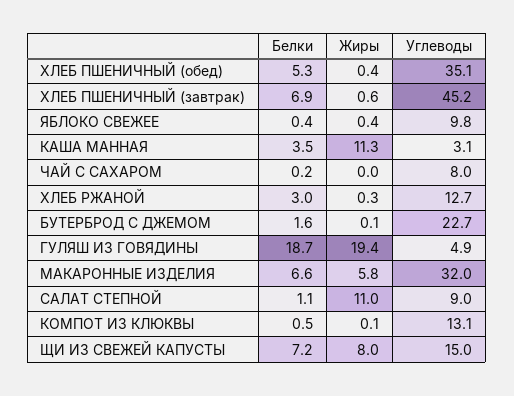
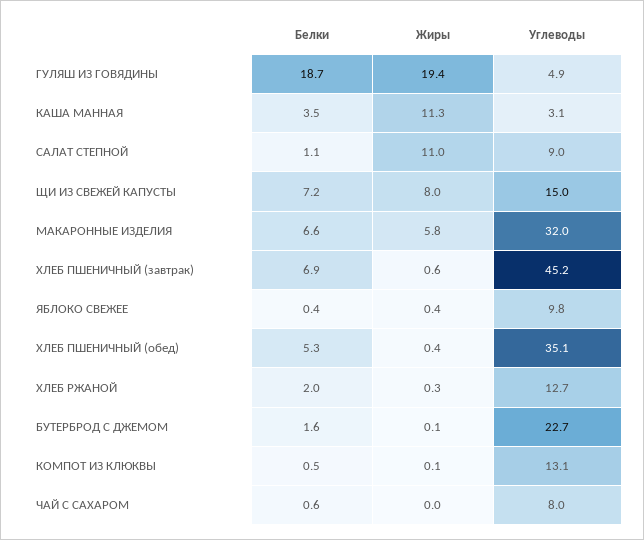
Белки, ЧАЙ С САХАРОМ: 0.2 -> 0.6
Белки, ХЛЕБ РЖАНОЙ: 3 -> 2

